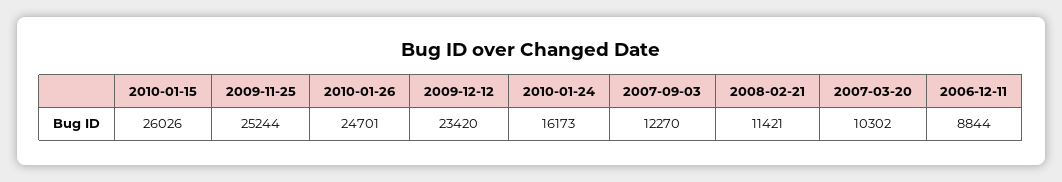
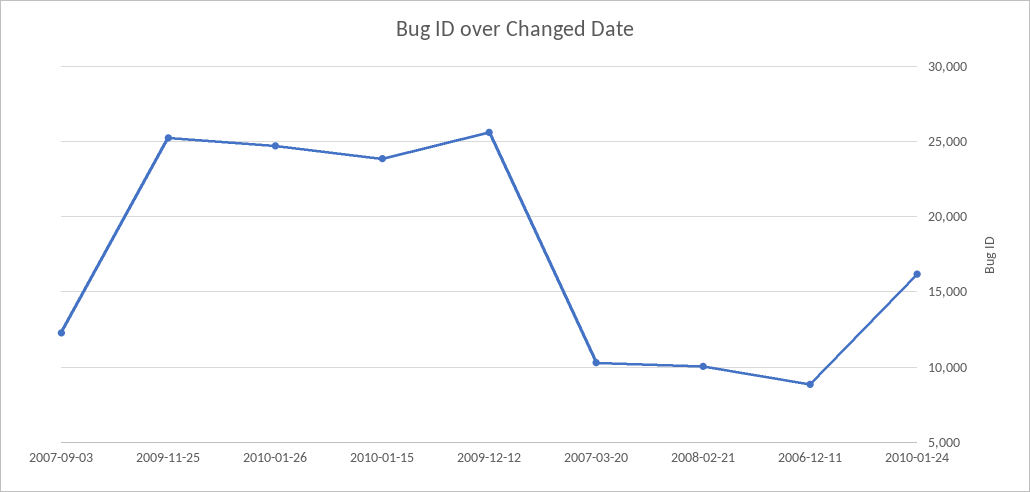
2010-01-15: 26026 -> 24000
2009-12-12: 23420 -> 25500
2008-02-21: 11421 -> 10000

